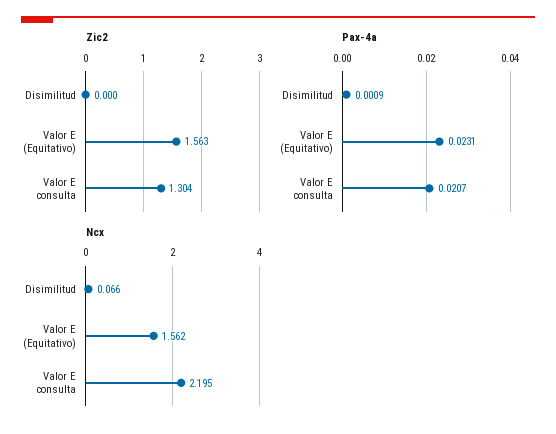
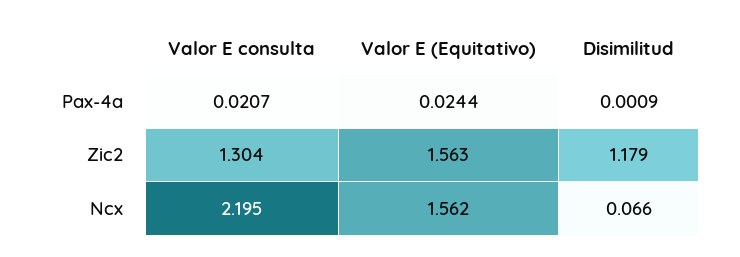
Zic2, Disimilitud: 0 -> 1.179
Pax-4a, Valor E (Equitativo): 0.0231 -> 0.0244

